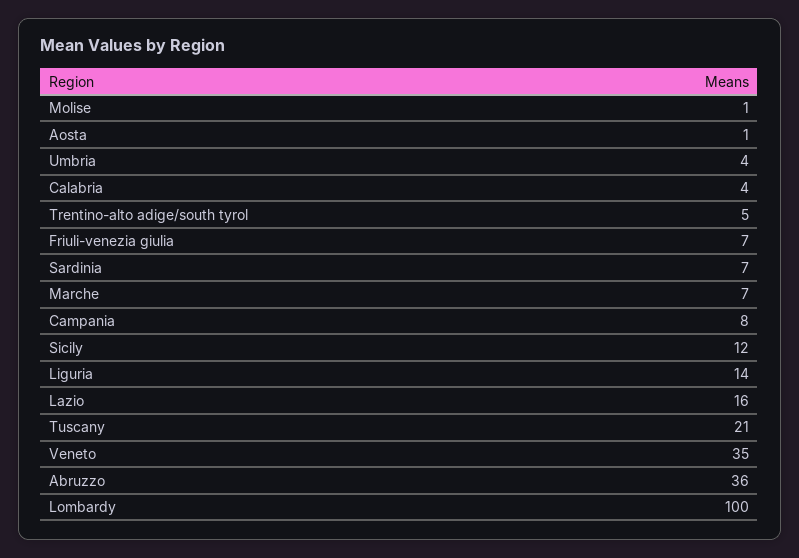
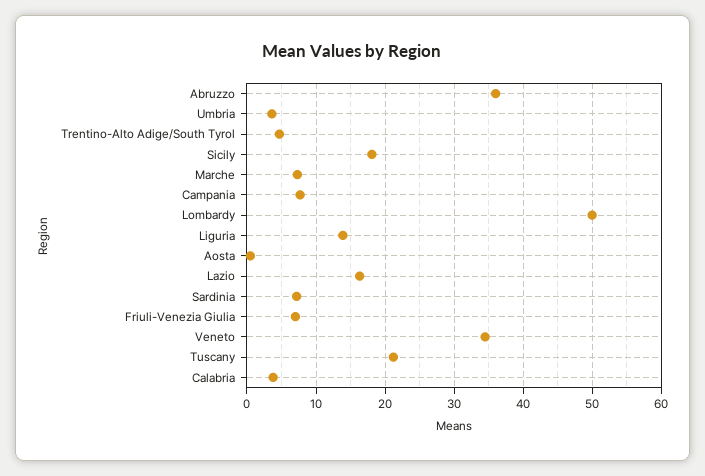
Molise: 1 -> none
Sicily: 12 -> 18
Lombardy: 100 -> 50

